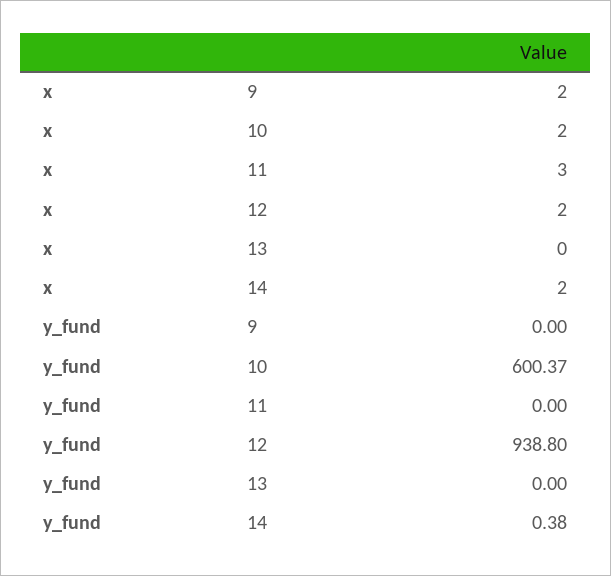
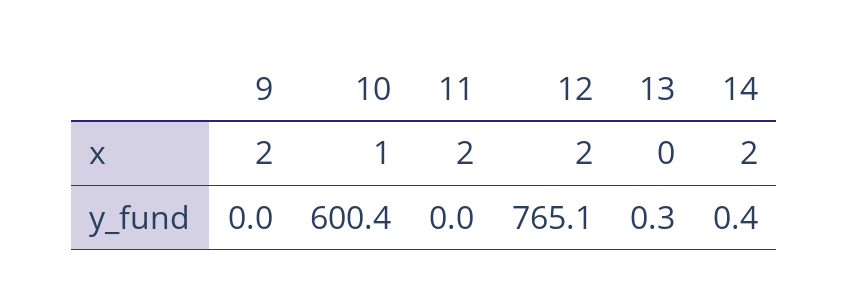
x, 10: 2 -> 1
x, 11: 3 -> 2
y_fund, 12: 938.8 -> 765.1
y_fund, 13: 0 -> 0.3

